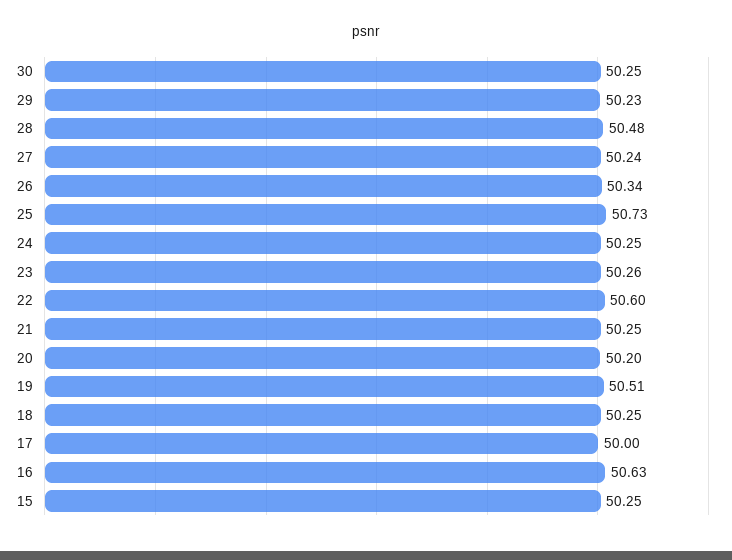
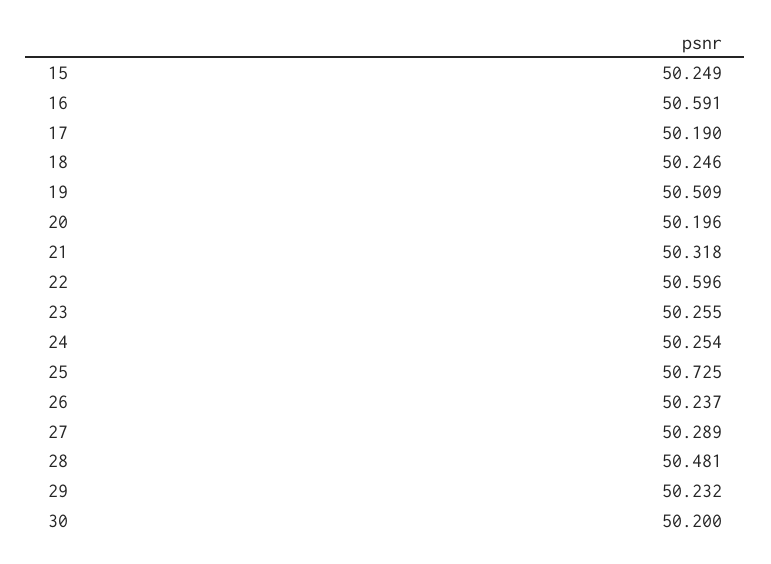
30: 50.25 -> 50.2
27: 50.24 -> 50.289
26: 50.34 -> 50.237
21: 50.25 -> 50.318
17: 50 -> 50.19
16: 50.63 -> 50.591

